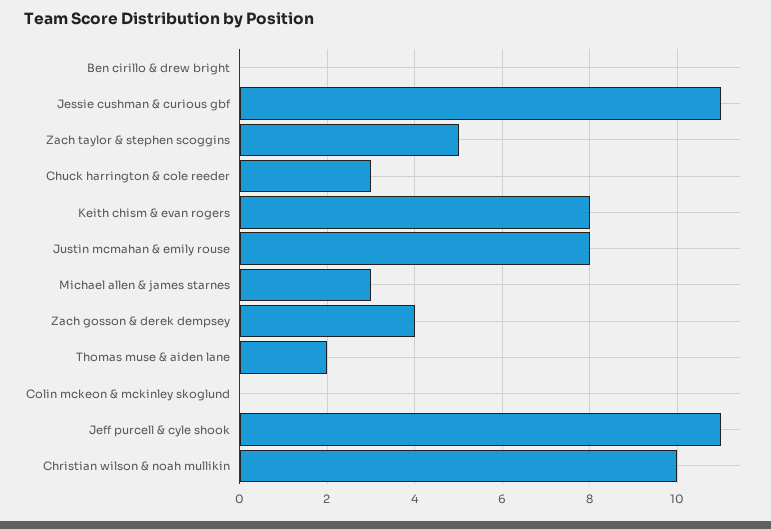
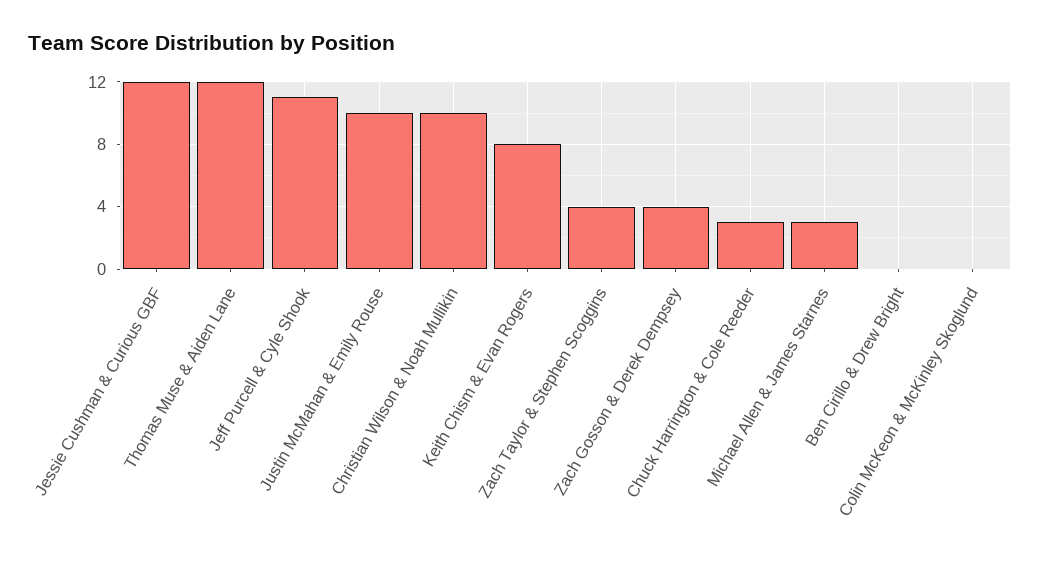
Jessie cushman & curious gbf: 11 -> 12
Zach taylor & stephen scoggins: 5 -> 4
Justin mcmahan & emily rouse: 8 -> 10
Thomas muse & aiden lane: 2 -> 12

